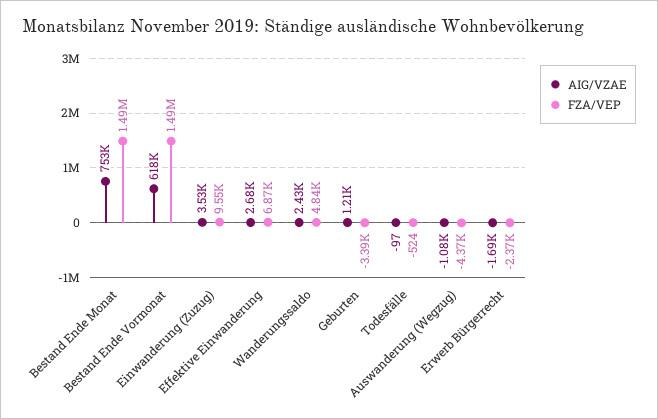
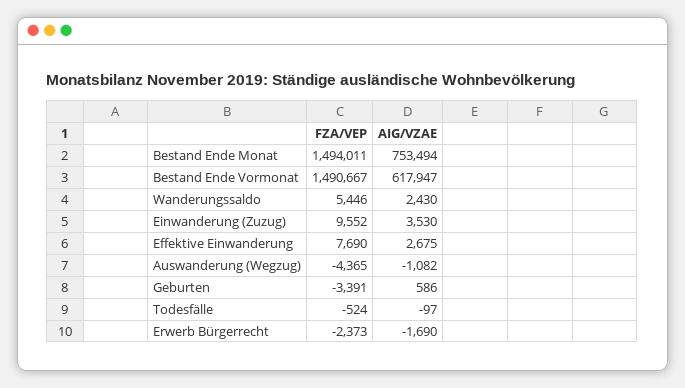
FZA/VEP, Effektive Einwanderung: 6870 -> 7690
FZA/VEP, Wanderungssaldo: 4840 -> 5446
AIG/VZAE, Geburten: 1210 -> 586

